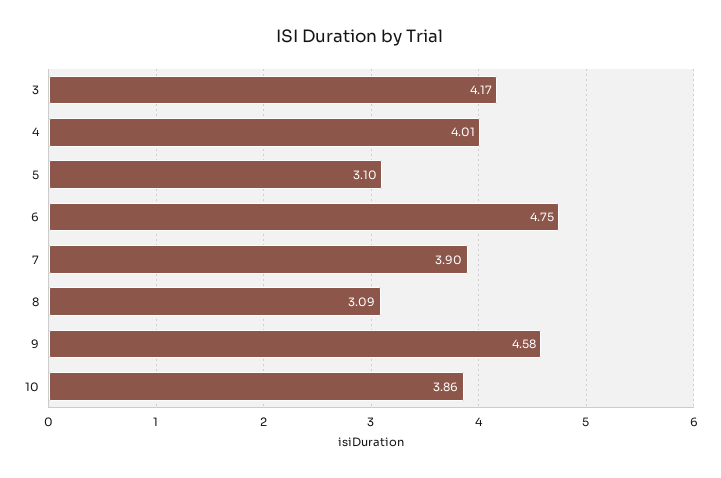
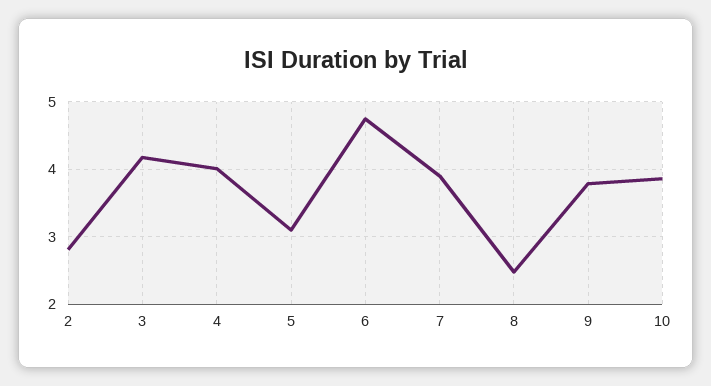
8: 3.09 -> 2.5
9: 4.58 -> 3.8
2: none -> 2.8

